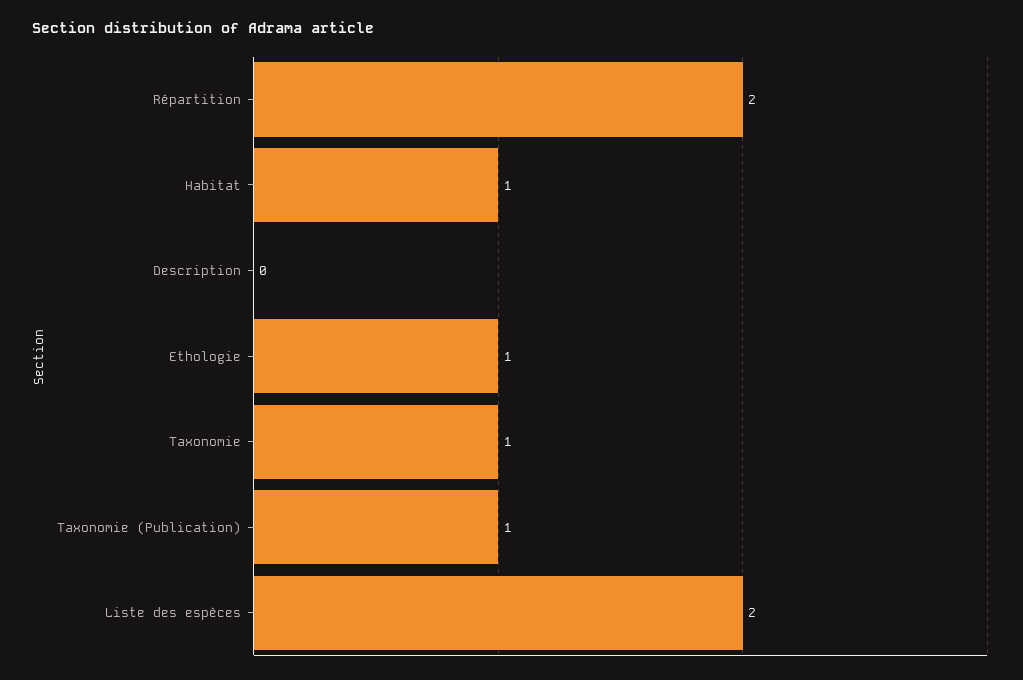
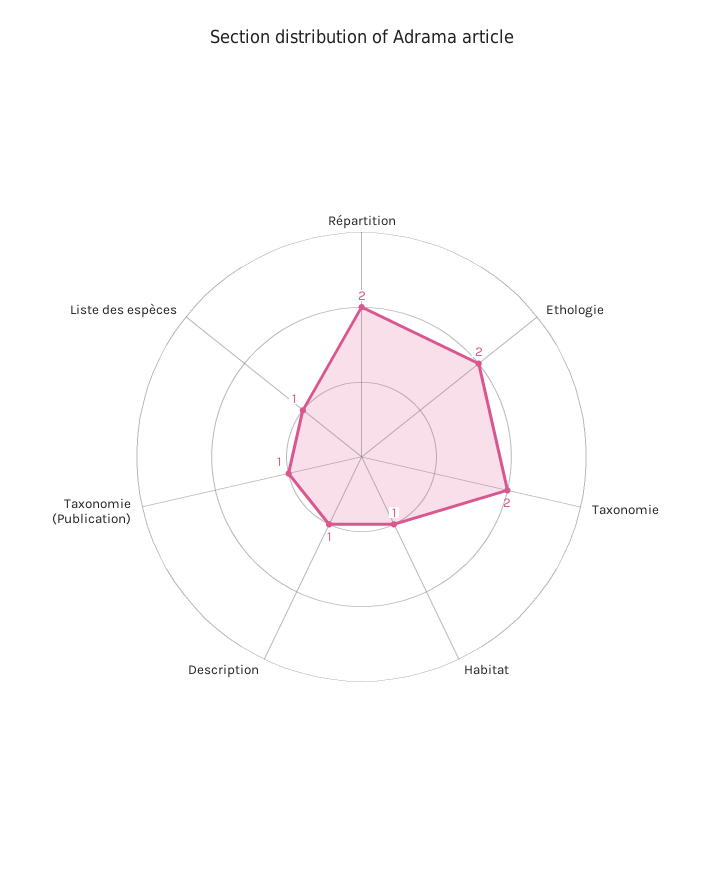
Description: 0 -> 1
Ethologie: 1 -> 2
Taxonomie: 1 -> 2
Liste des espèces: 2 -> 1

